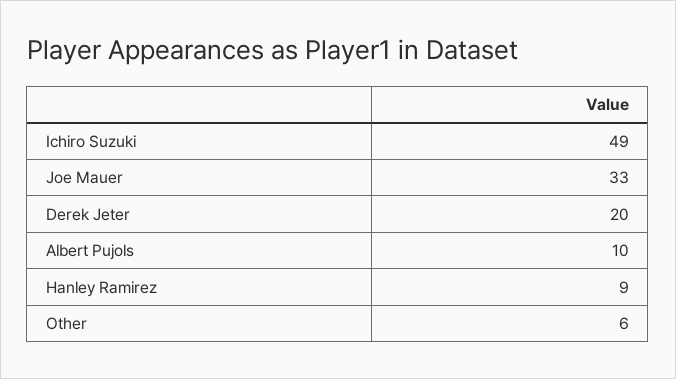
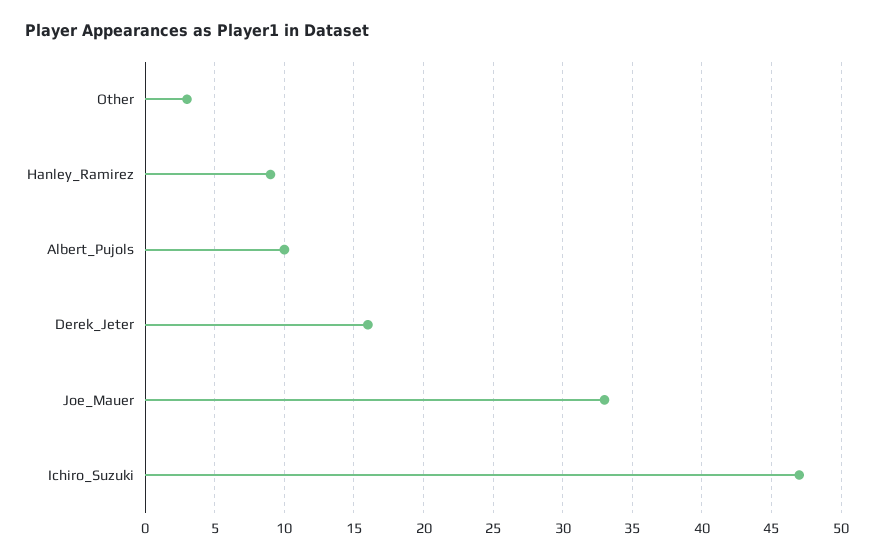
Ichiro Suzuki: 49 -> 47
Derek Jeter: 20 -> 16
Other: 6 -> 3

